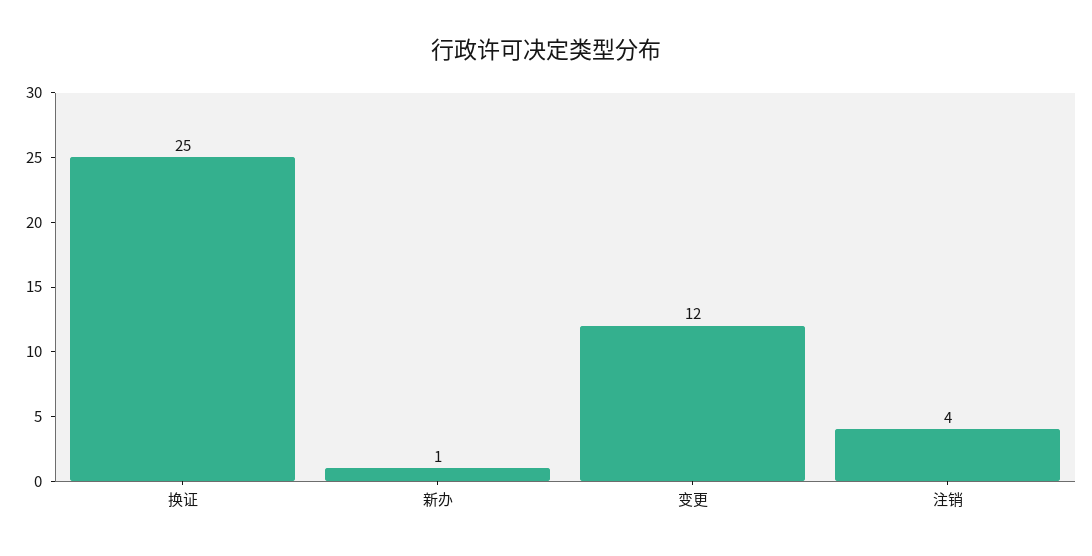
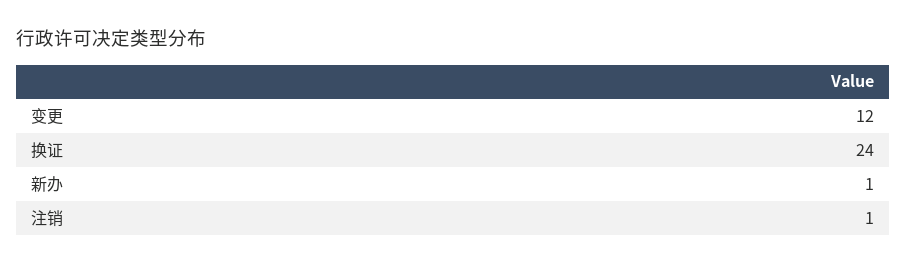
换证: 25 -> 24
注销: 4 -> 1

